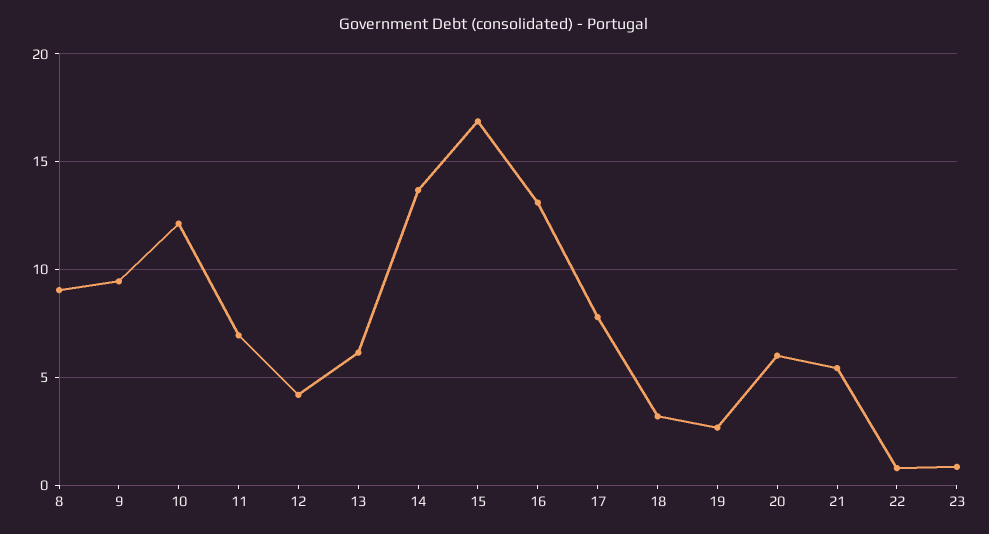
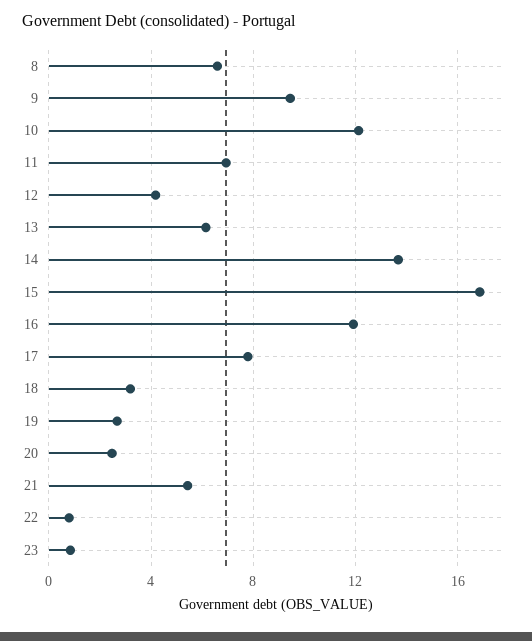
8: 9 -> 6.5
16: 13 -> 12
20: 6 -> 2.5

